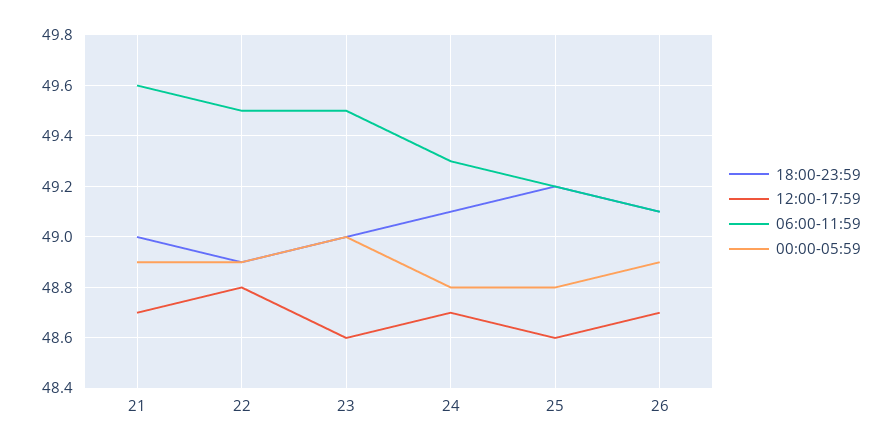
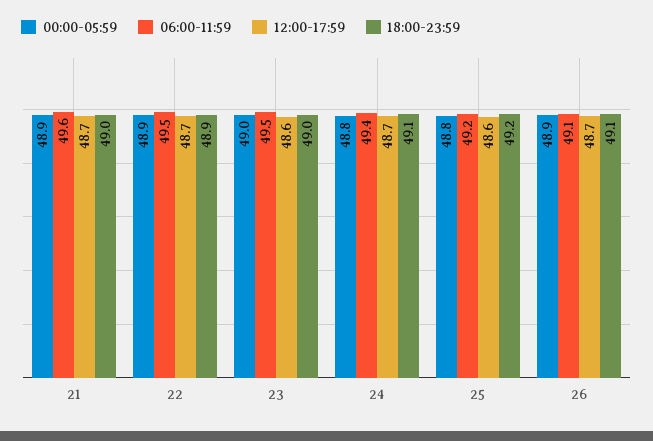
12:00-17:59, 22: 48.8 -> 48.7
06:00-11:59, 24: 49.3 -> 49.4

